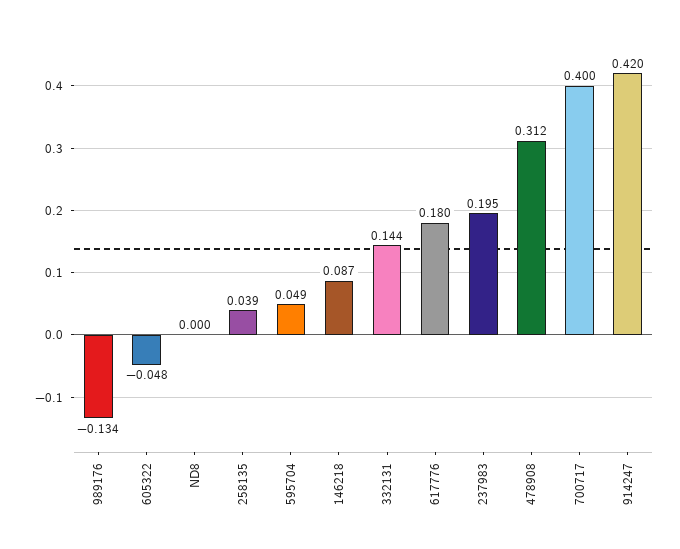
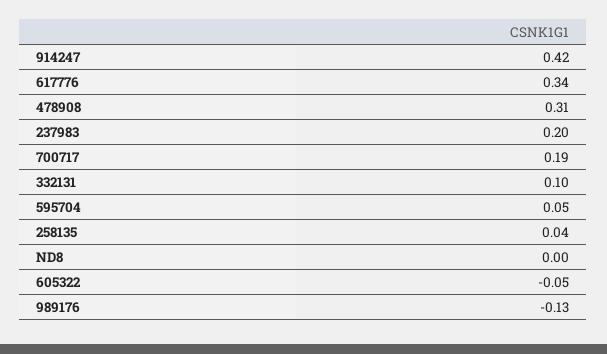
146218: 0.087 -> none
332131: 0.144 -> 0.1
617776: 0.18 -> 0.34
700717: 0.4 -> 0.19

